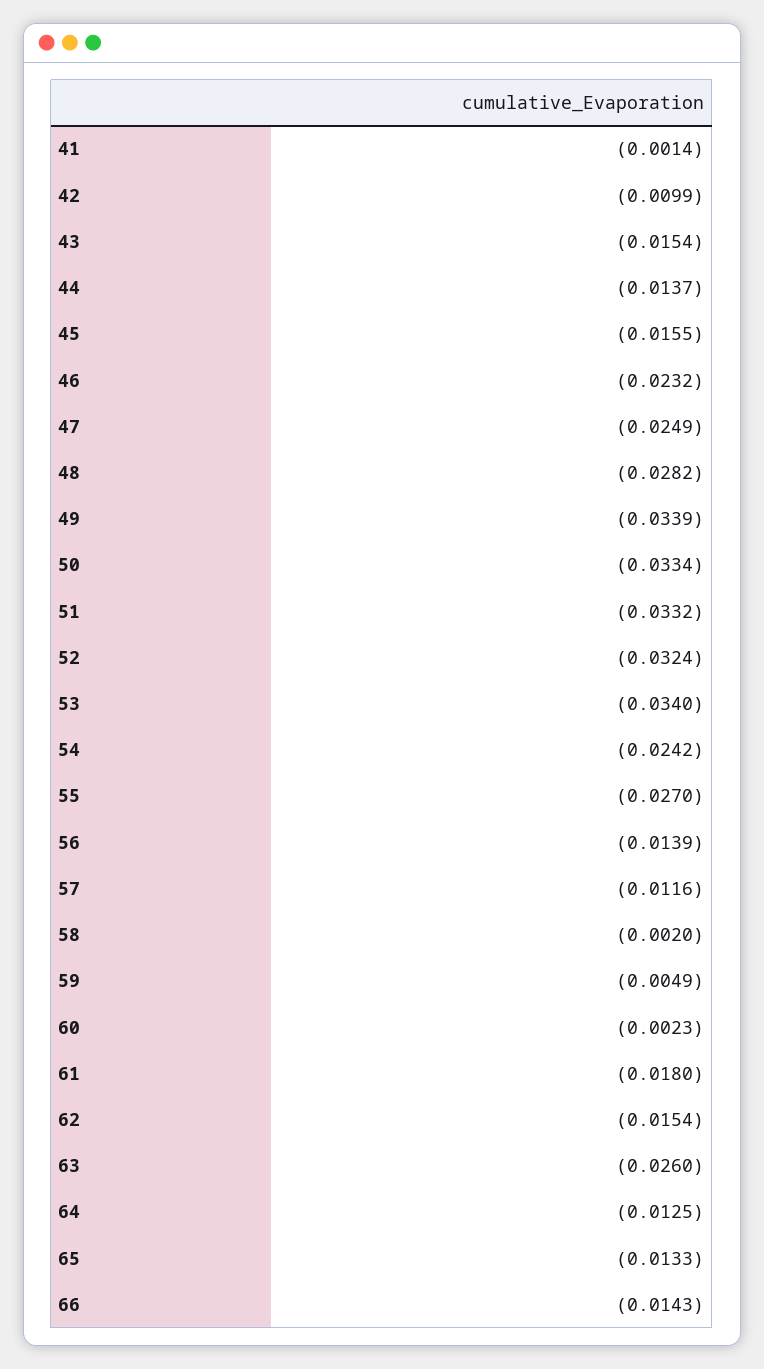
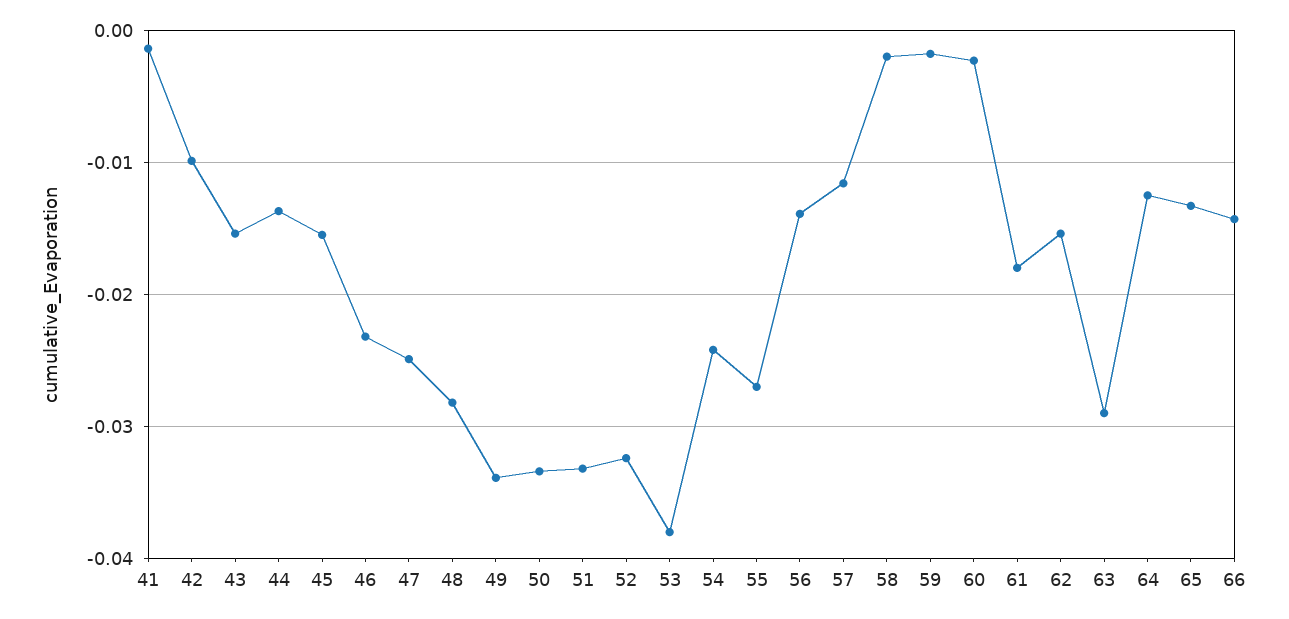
53: -0.034 -> -0.038
59: -0.0049 -> -0.002
63: -0.026 -> -0.029

